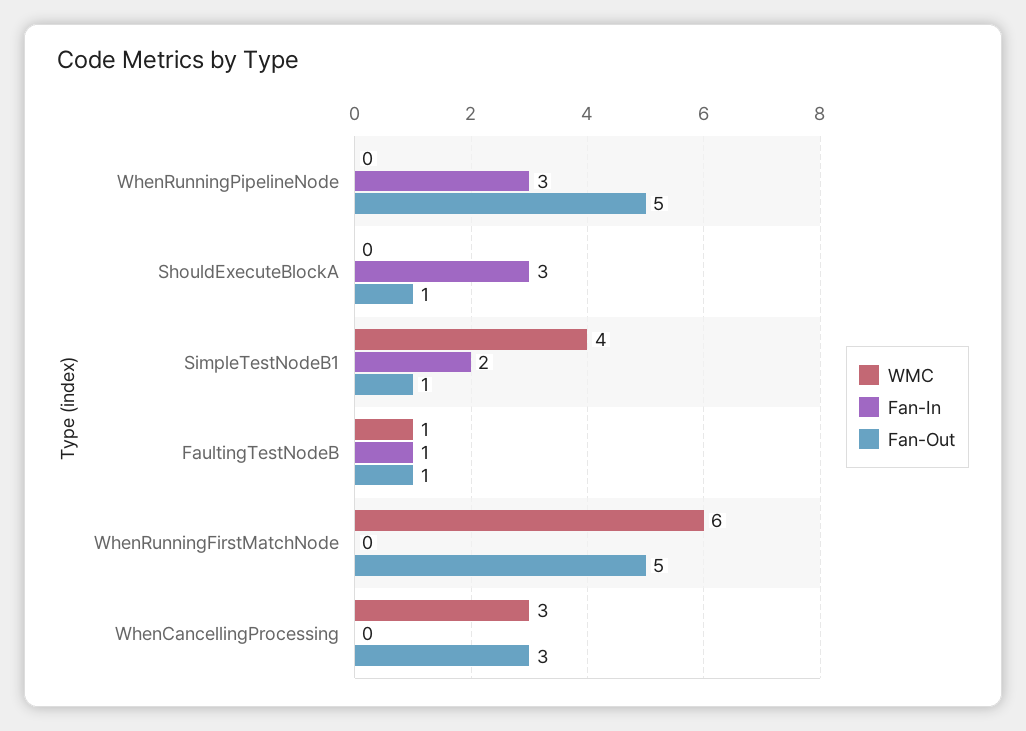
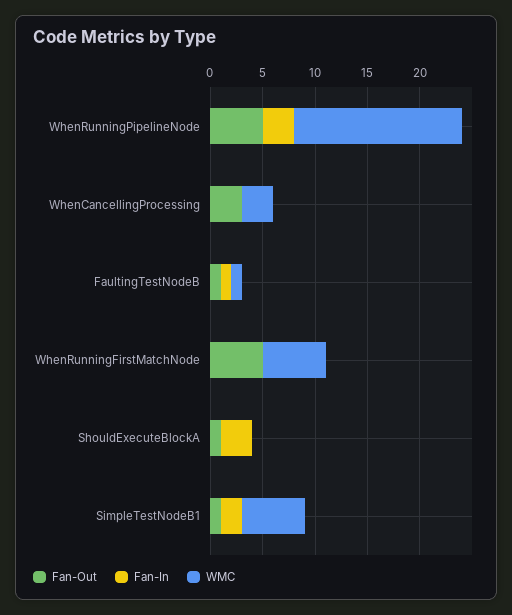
WMC, WhenRunningPipelineNode: 0 -> 16
WMC, SimpleTestNodeB1: 4 -> 6

